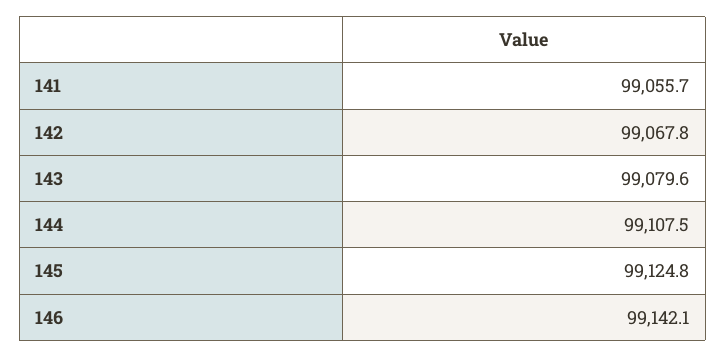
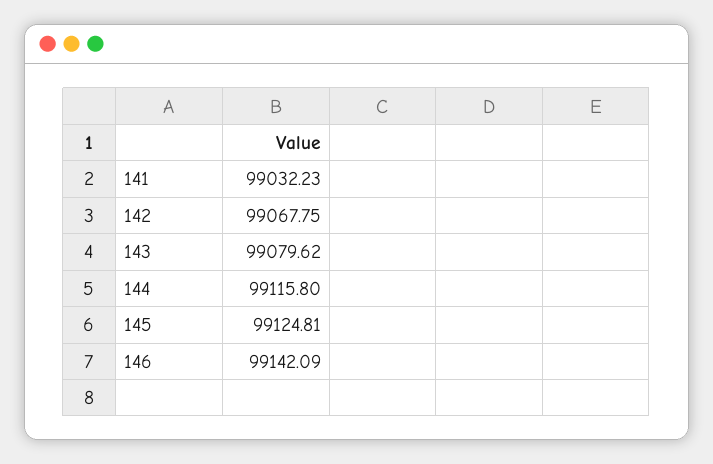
141: 99055.7 -> 99032.23
144: 99107.5 -> 99115.8

